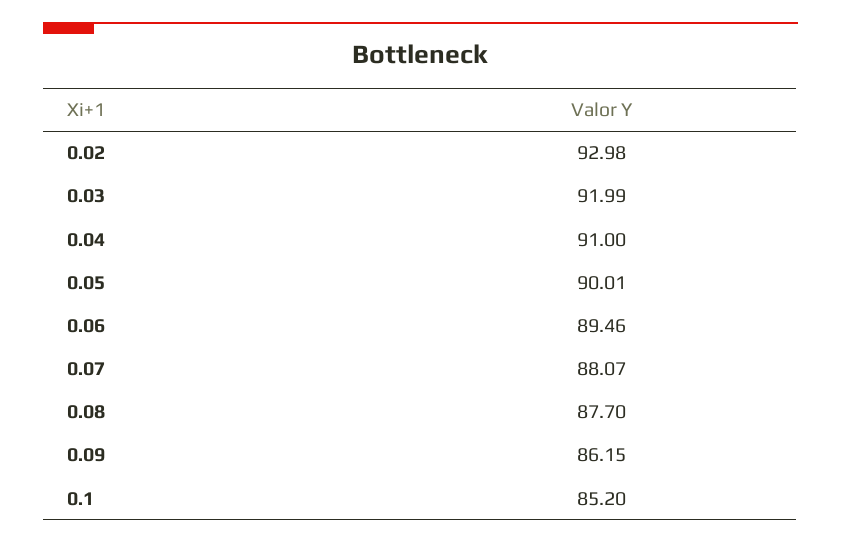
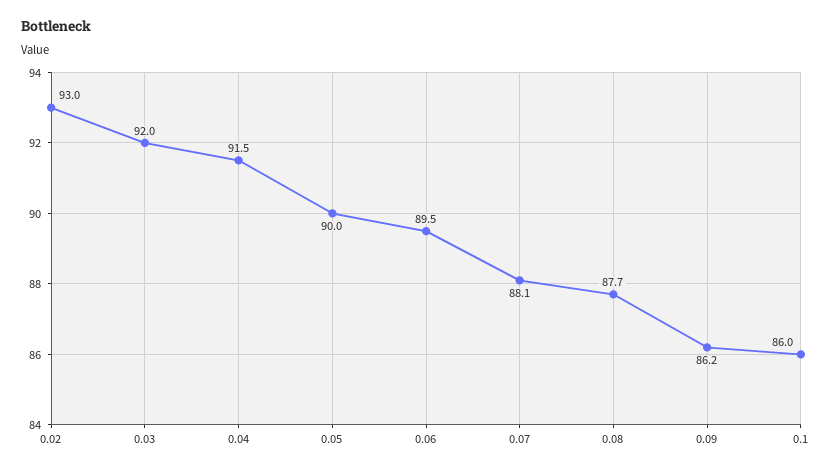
0.04: 91 -> 91.5
0.1: 85.2 -> 86

